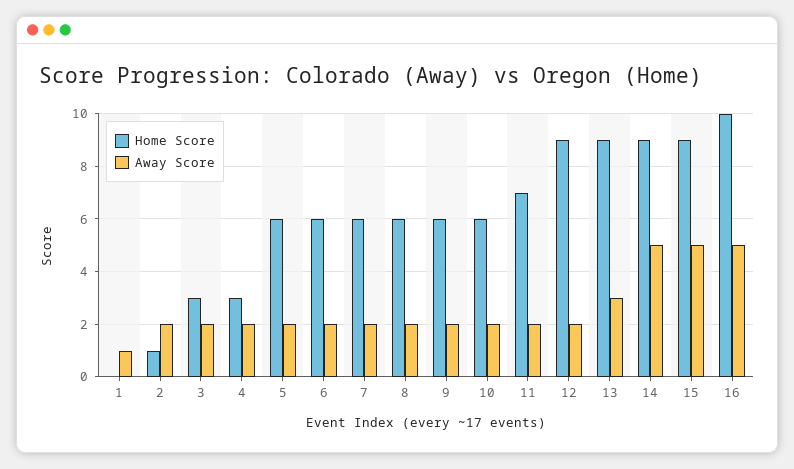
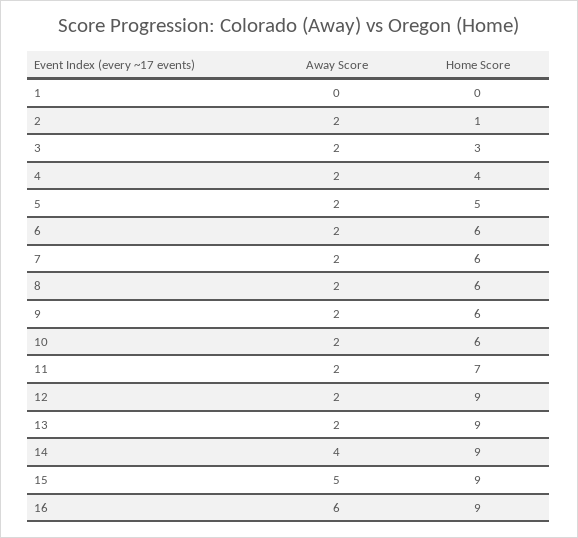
Away Score, 1: 1 -> 0
Home Score, 4: 3 -> 4
Home Score, 5: 6 -> 5
Away Score, 13: 3 -> 2
Away Score, 14: 5 -> 4
Home Score, 16: 10 -> 9
Away Score, 16: 5 -> 6

